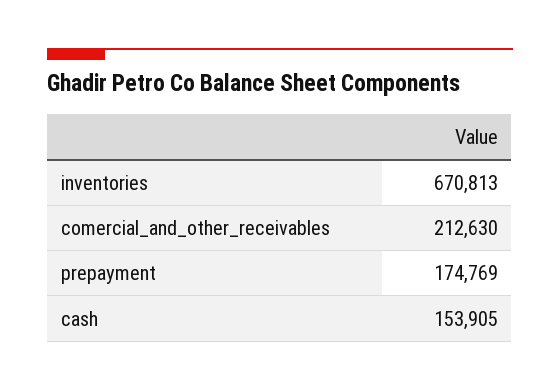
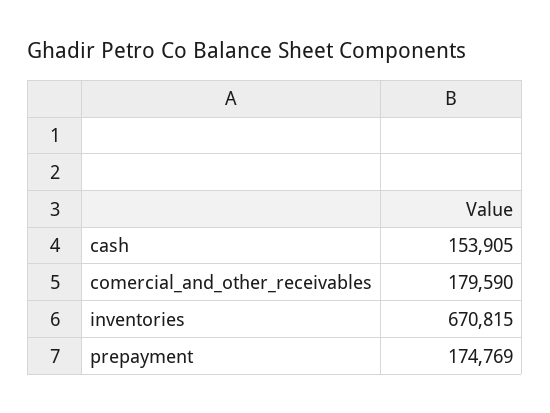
inventories: 670813 -> 670815
comercial_and_other_receivables: 212630 -> 179590

